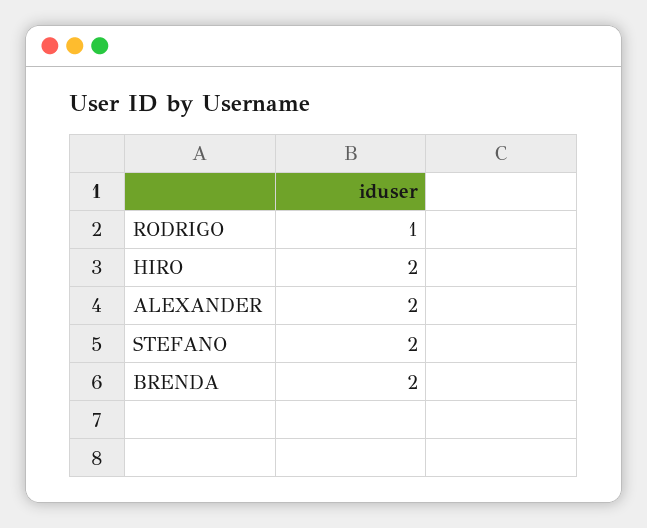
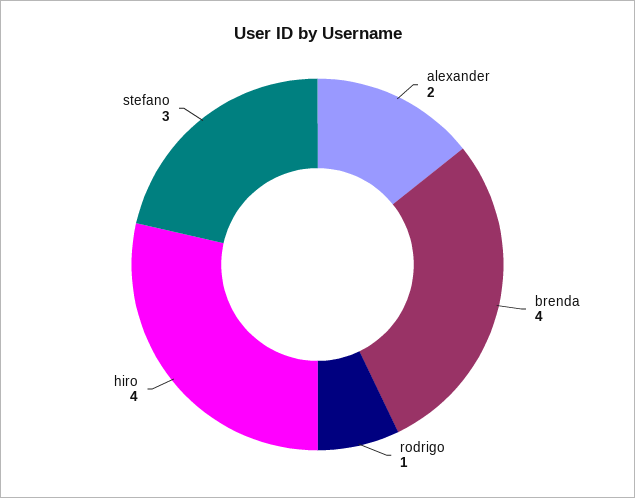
HIRO: 2 -> 4
STEFANO: 2 -> 3
BRENDA: 2 -> 4

